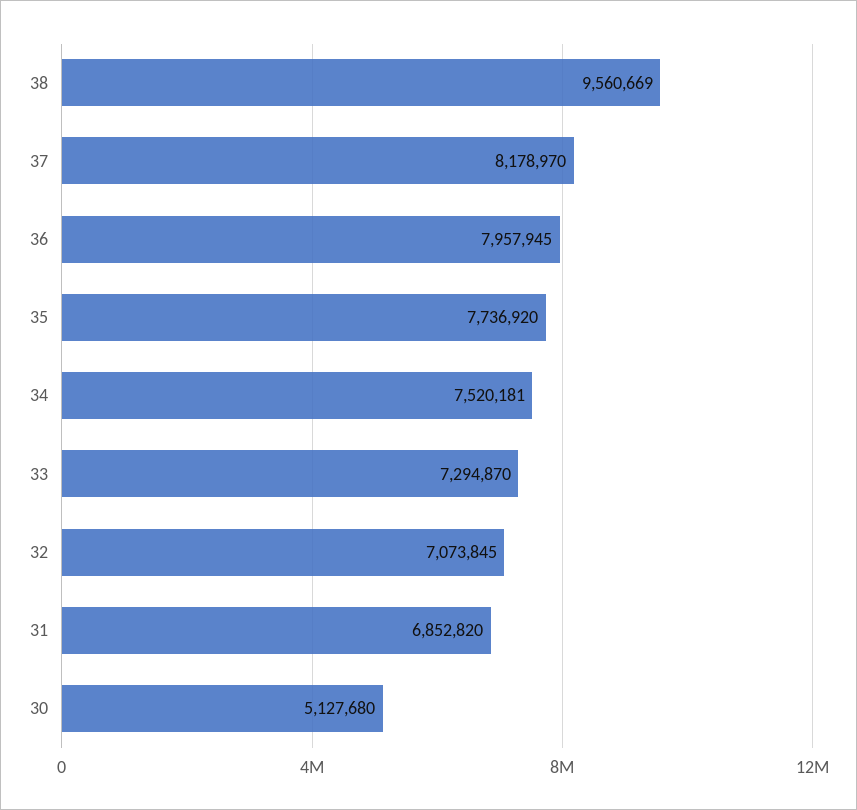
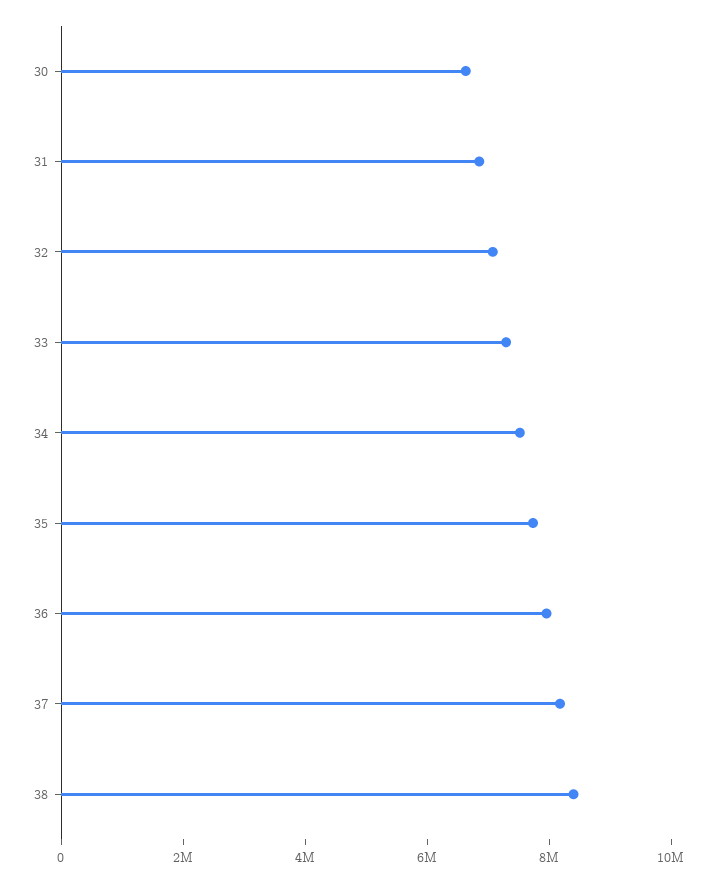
38: 9560669 -> 8500000
30: 5127680 -> 6500000

